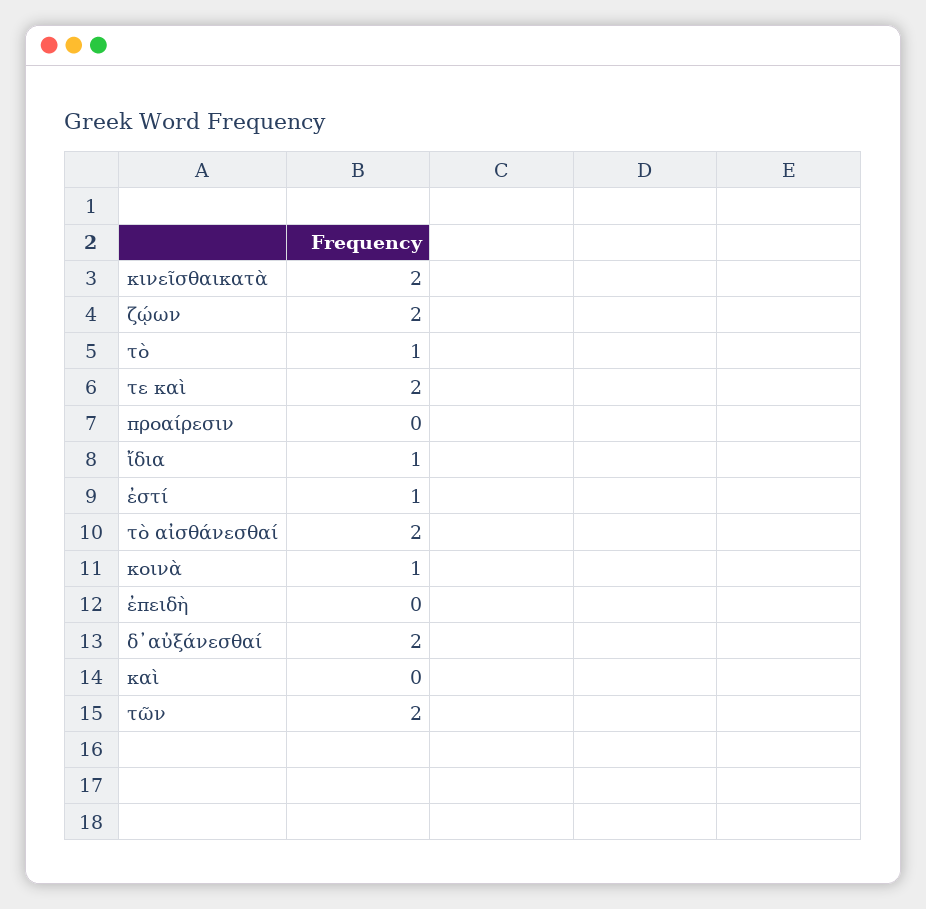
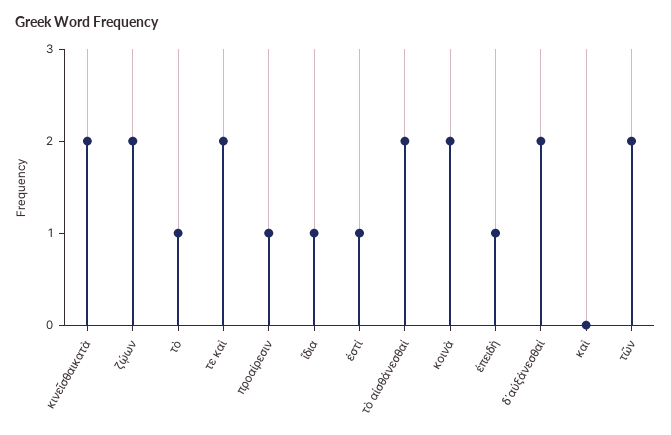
προαίρεσιν: 0 -> 1
κοινὰ: 1 -> 2
ἐπειδὴ: 0 -> 1

